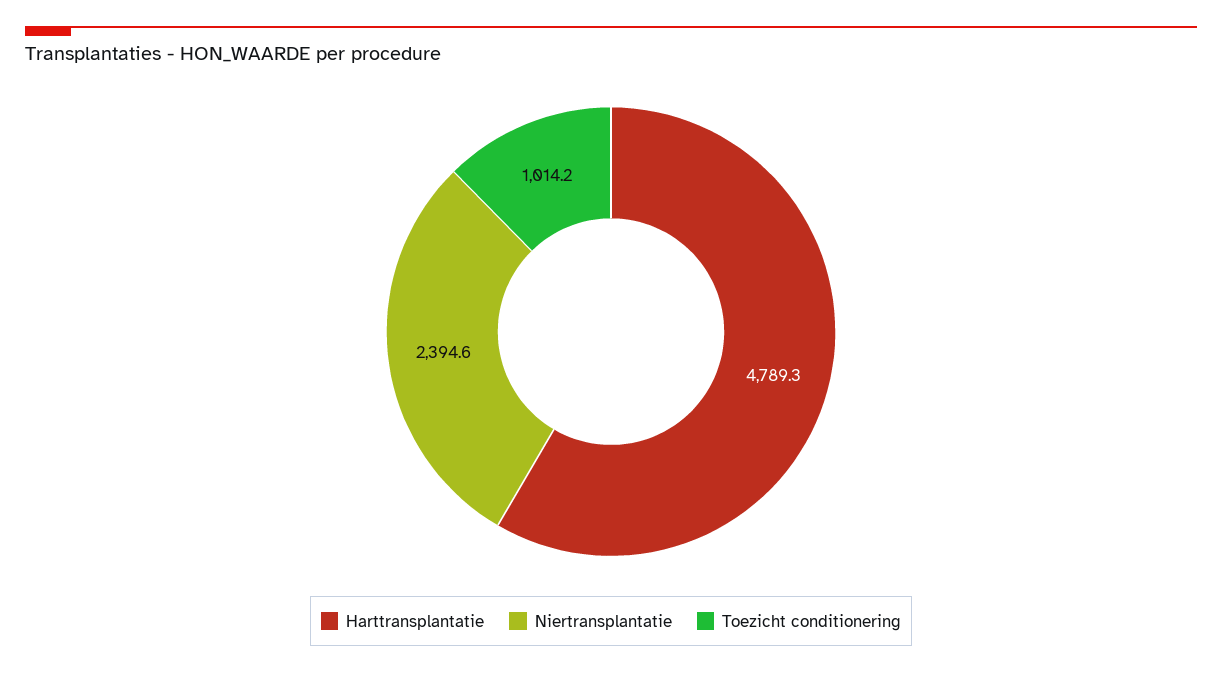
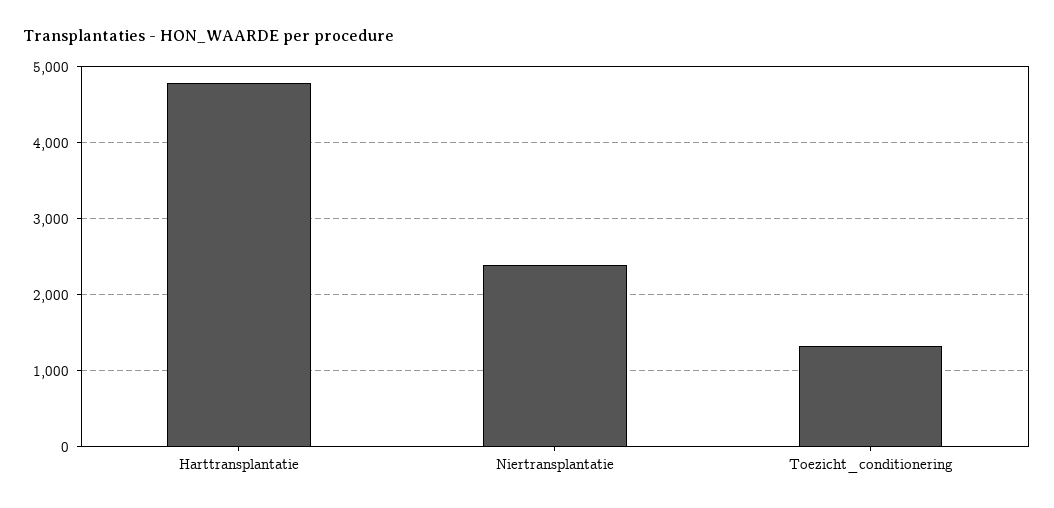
Toezicht conditionering: 1014.2 -> 1300

